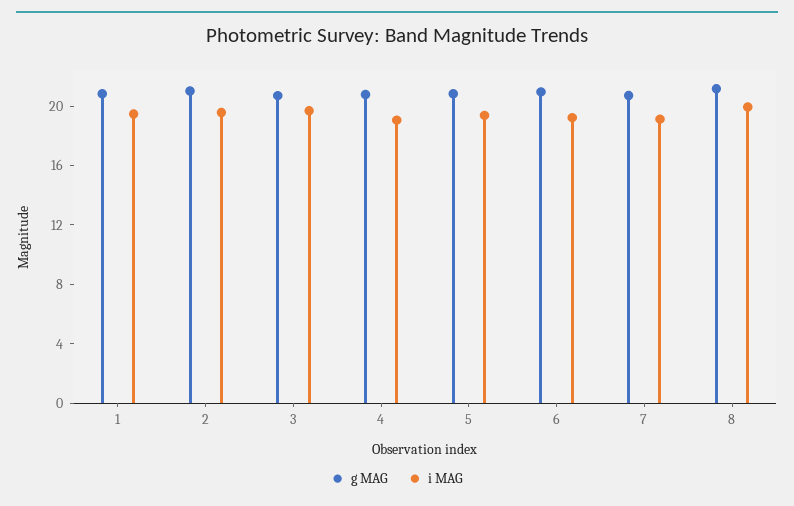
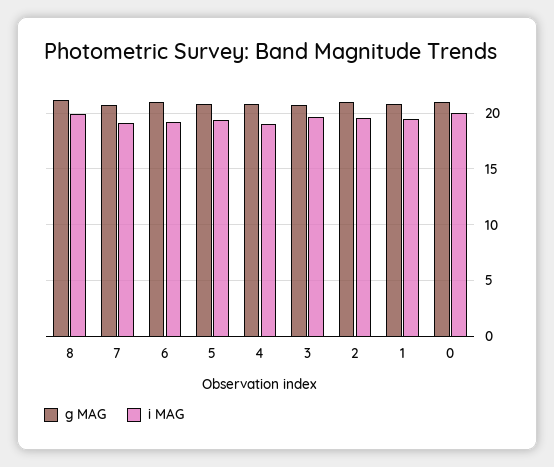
g MAG, 0: none -> 21
i MAG, 0: none -> 20

